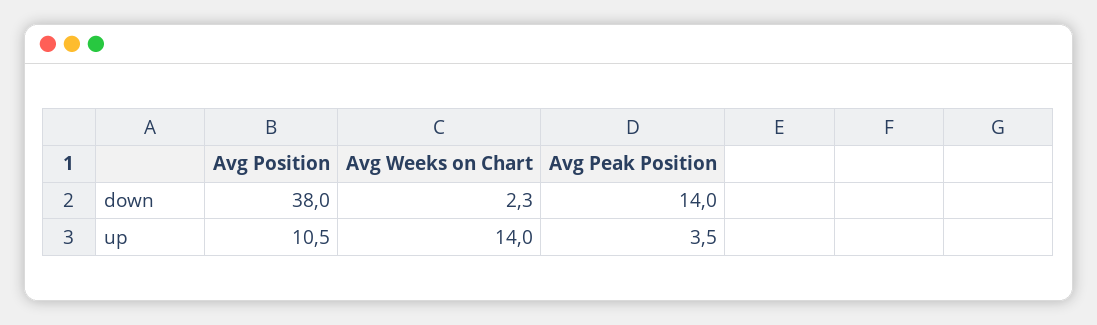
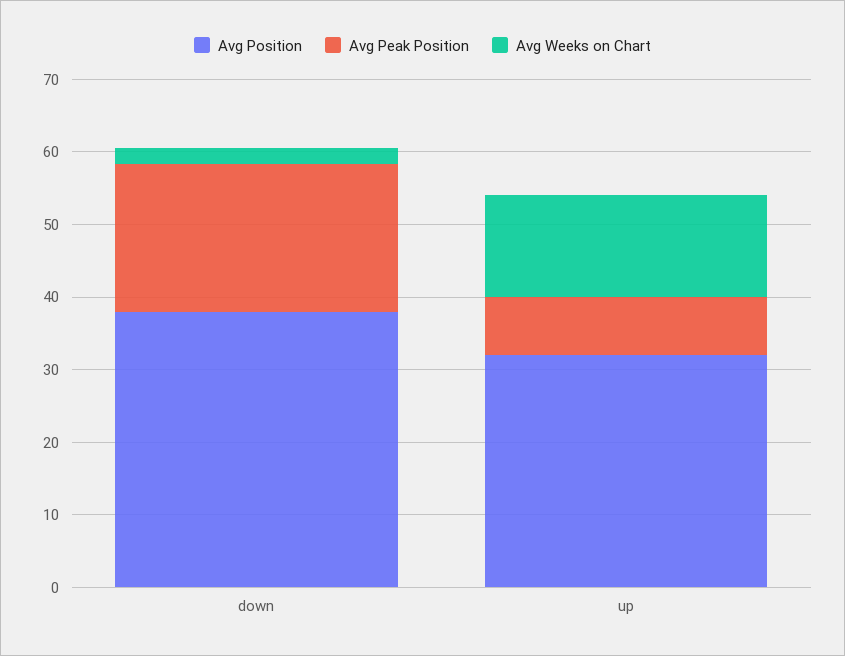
Avg Peak Position, down: 14 -> 20
Avg Position, up: 10.5 -> 32
Avg Peak Position, up: 3.5 -> 8

